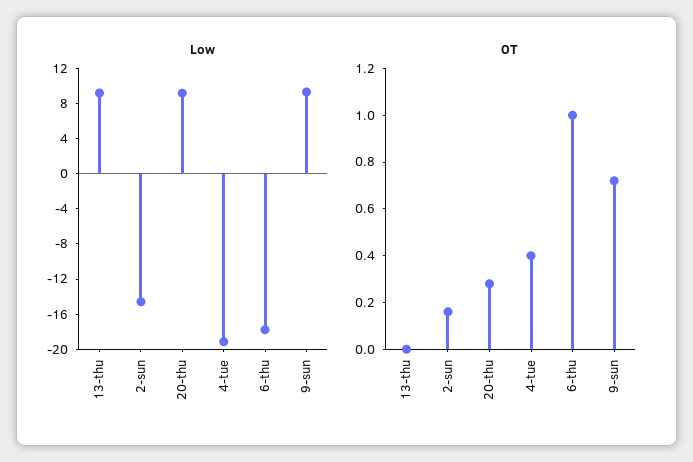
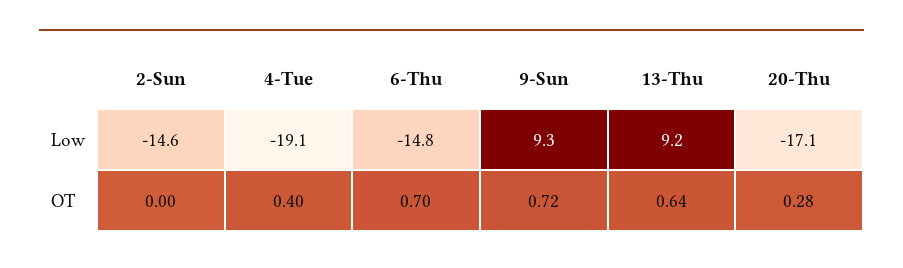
Low, 20-thu: 9 -> -17.1
Low, 6-thu: -18 -> -14.8
OT, 13-thu: 0 -> 0.64
OT, 2-sun: 0.15 -> 0
OT, 6-thu: 1 -> 0.7

